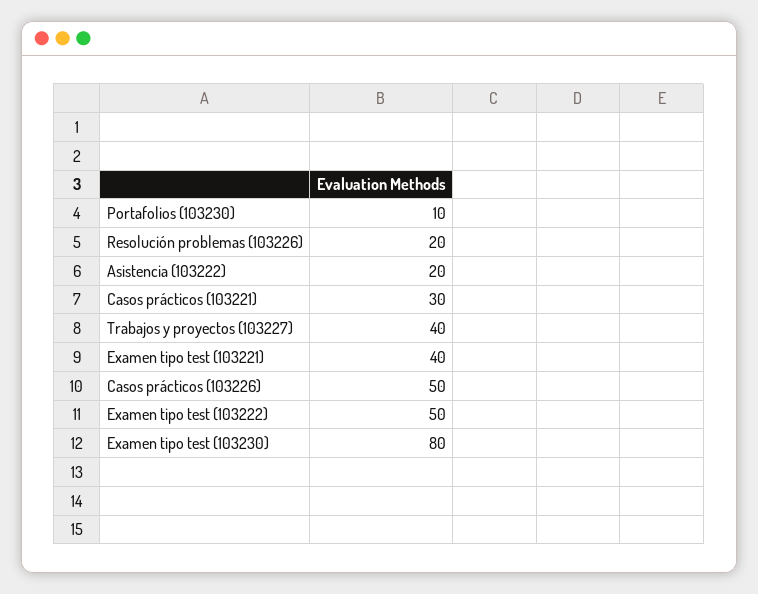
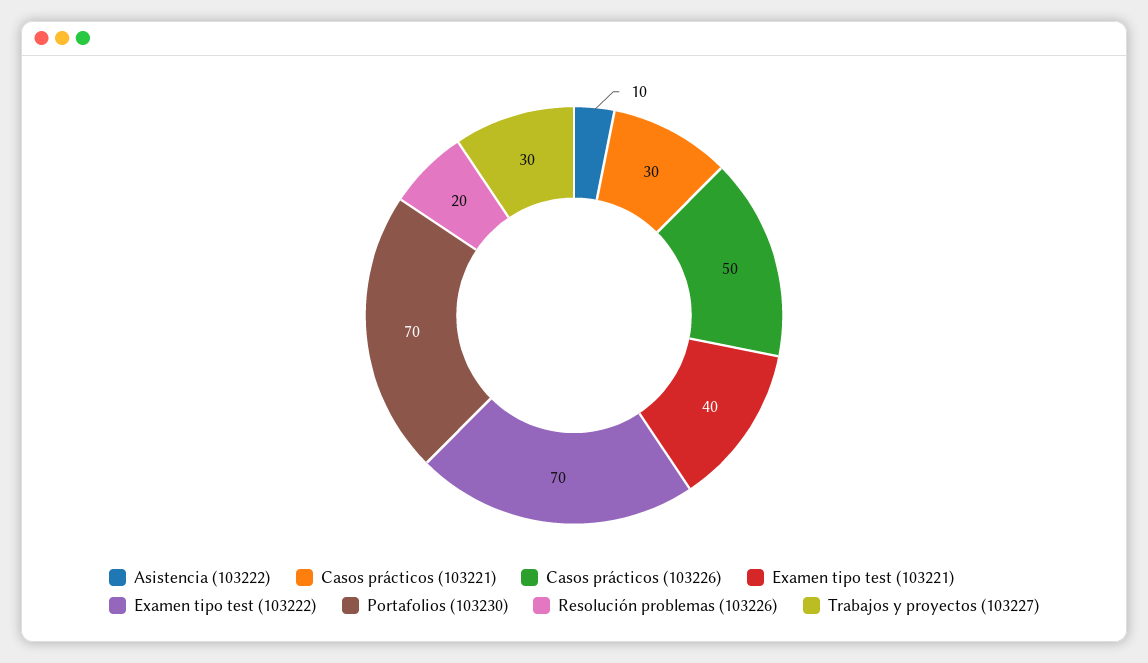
Portafolios (103230): 10 -> 70
Asistencia (103222): 20 -> 10
Trabajos y proyectos (103227): 40 -> 30
Examen tipo test (103222): 50 -> 70
Examen tipo test (103230): 80 -> none

